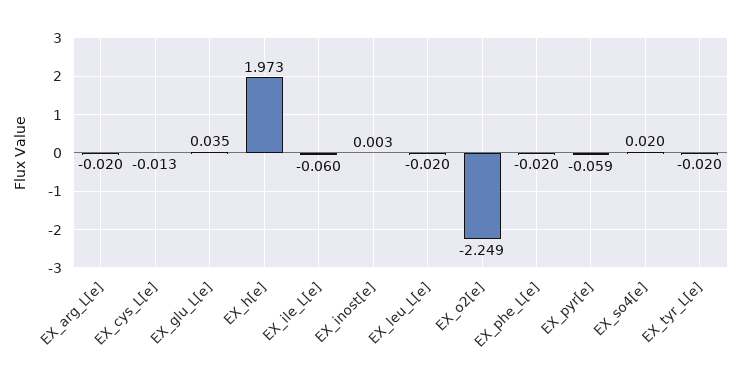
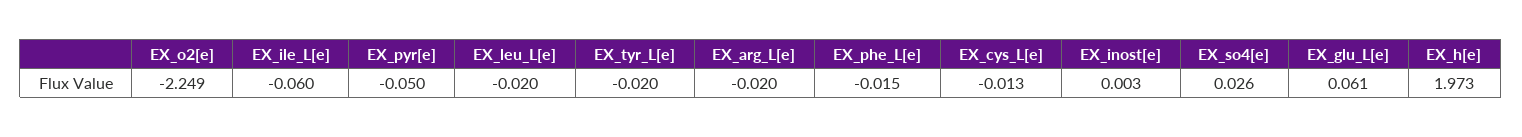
EX_glu_L[e]: 0.035 -> 0.061
EX_phe_L[e]: -0.02 -> -0.015
EX_pyr[e]: -0.059 -> -0.05
EX_so4[e]: 0.02 -> 0.026

